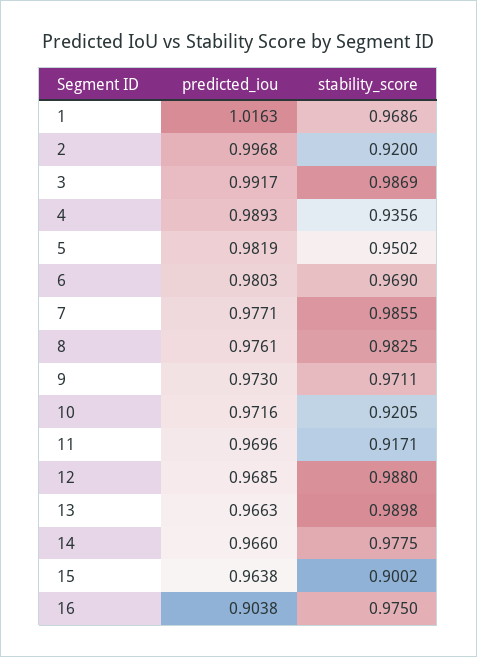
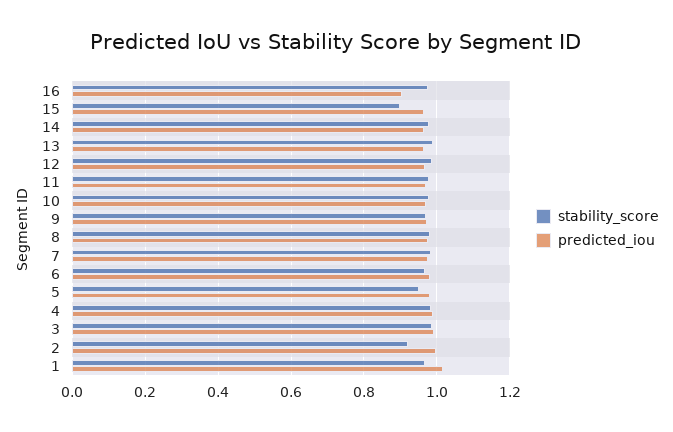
stability_score, 4: 0.9356 -> 0.98
stability_score, 10: 0.9205 -> 0.98
stability_score, 11: 0.9171 -> 0.98

